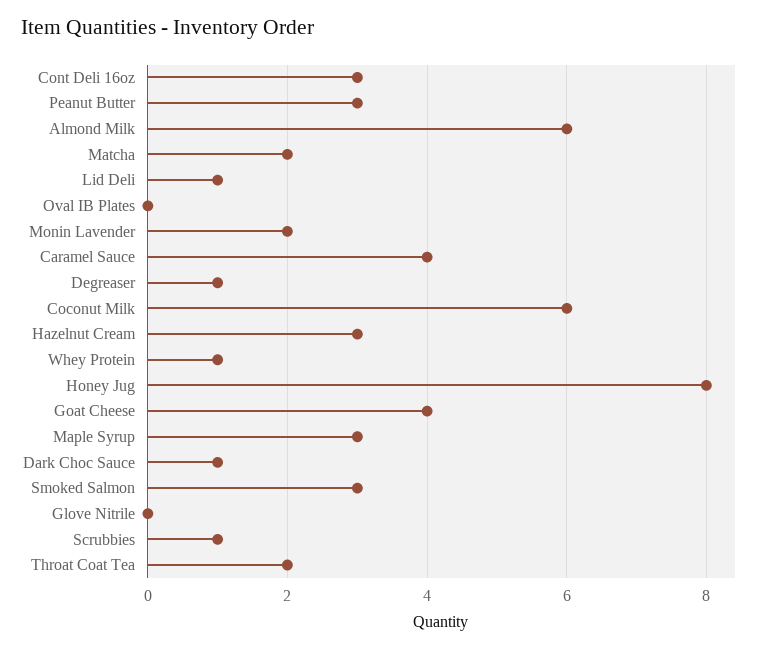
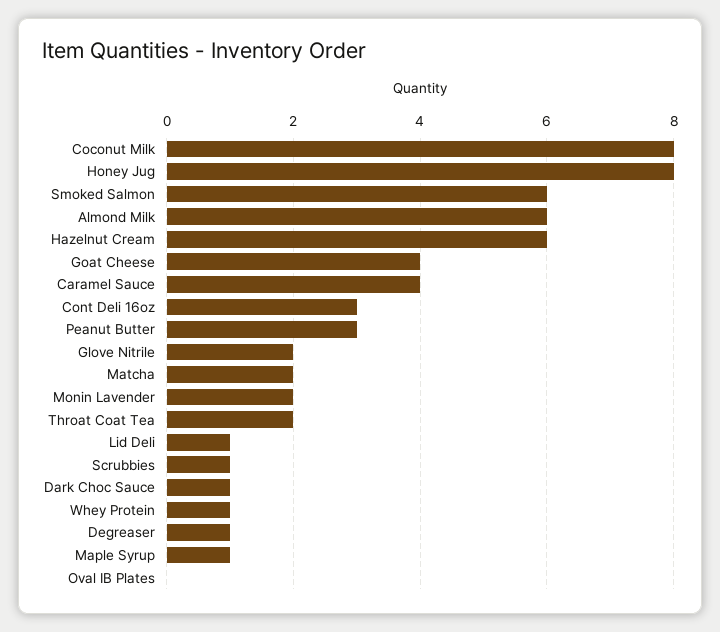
Coconut Milk: 6 -> 8
Hazelnut Cream: 3 -> 6
Maple Syrup: 3 -> 1
Smoked Salmon: 3 -> 6
Glove Nitrile: 0 -> 2

